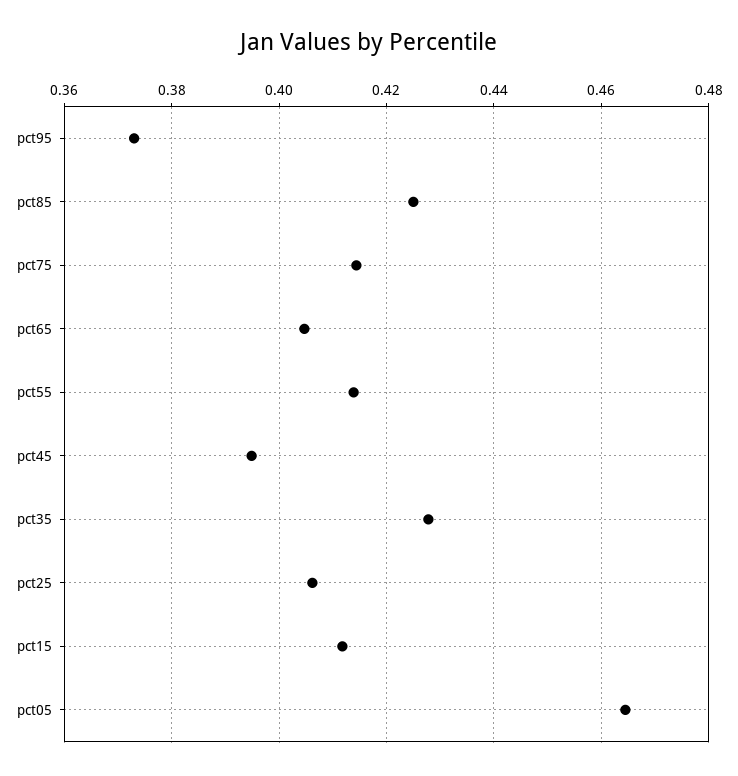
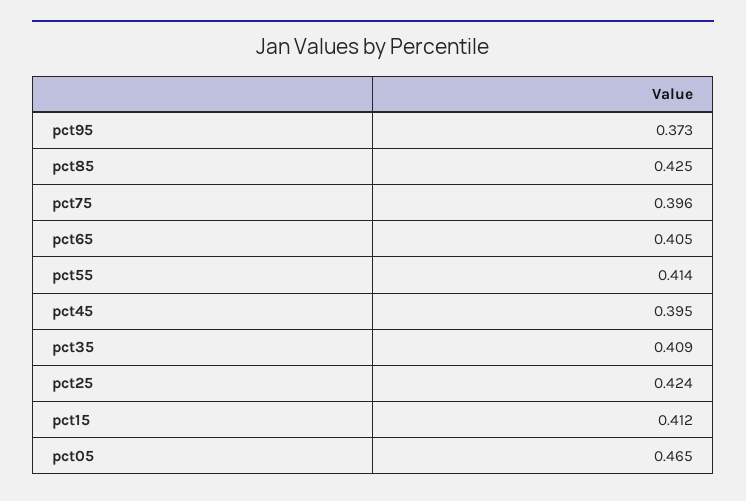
pct75: 0.414 -> 0.396
pct35: 0.428 -> 0.409
pct25: 0.406 -> 0.424

